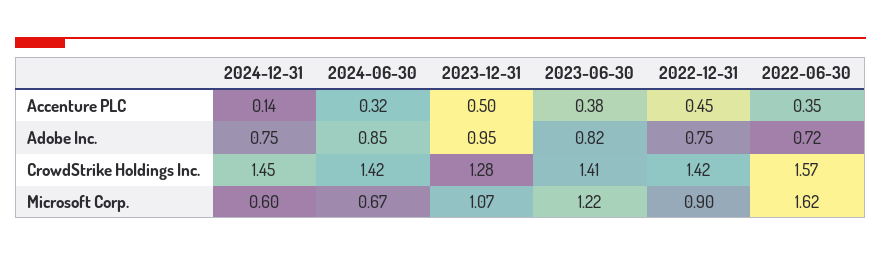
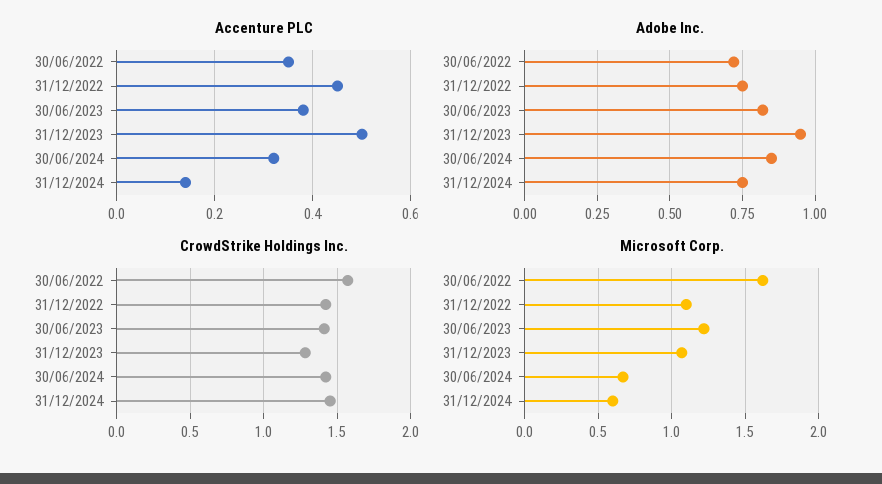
Microsoft Corp., 2022-12-31: 0.9 -> 1.1

